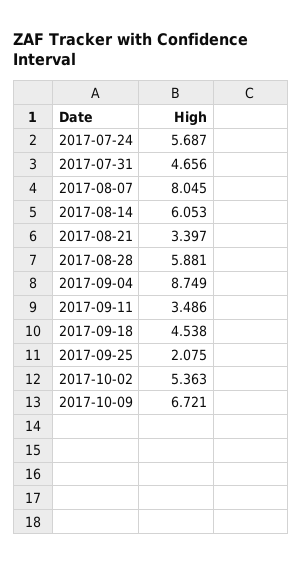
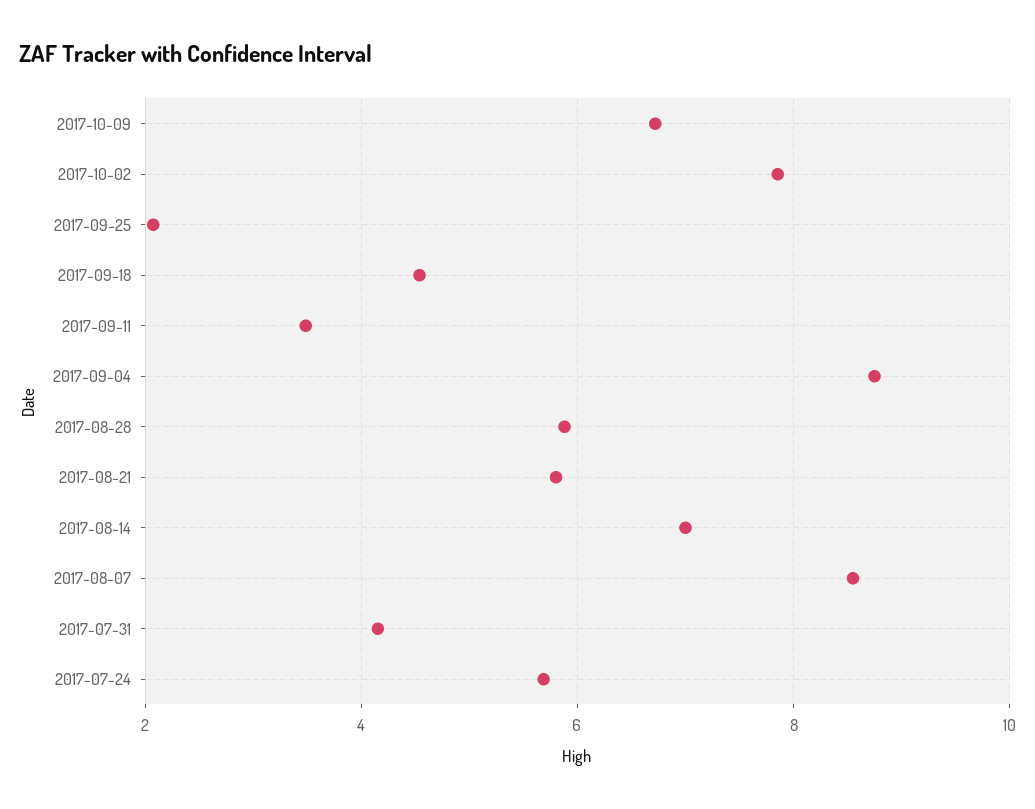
2017-07-31: 4.656 -> 4.2
2017-08-07: 8.045 -> 8.6
2017-08-14: 6.053 -> 7
2017-08-21: 3.397 -> 5.8
2017-10-02: 5.363 -> 7.8

